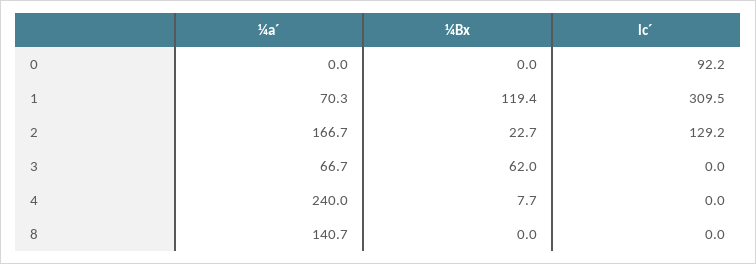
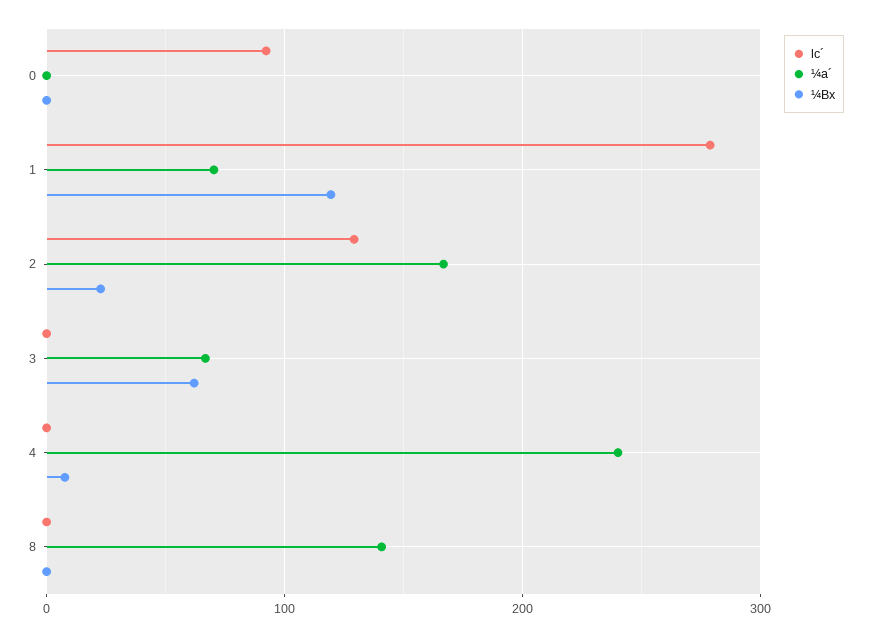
lc´, 1: 309.5 -> 280

